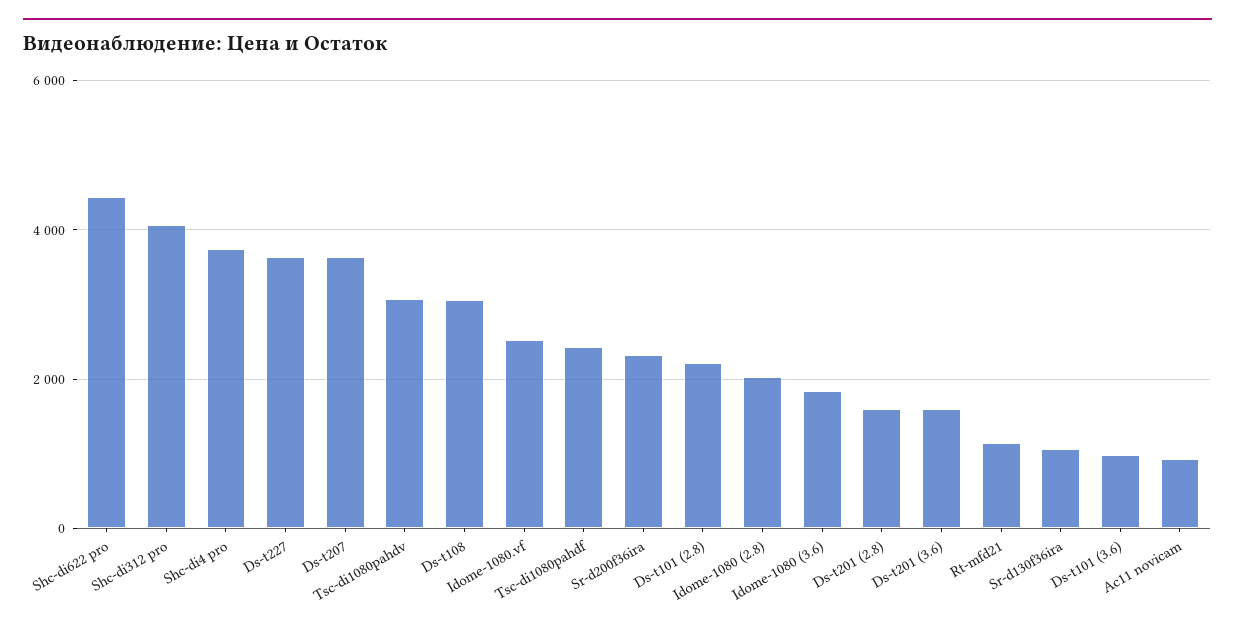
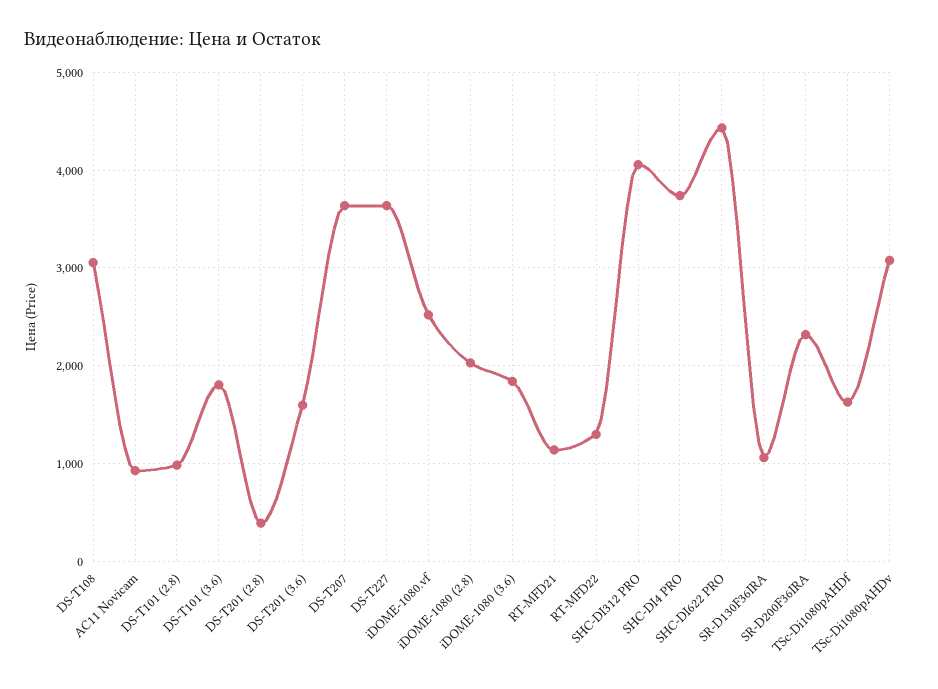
Tsc-di1080pahdf: 2400 -> 1600
Ds-t101 (2.8): 2200 -> 1000
Ds-t201 (2.8): 1600 -> 400
Ds-t101 (3.6): 1000 -> 1800
RT-MFD22: none -> 1300

